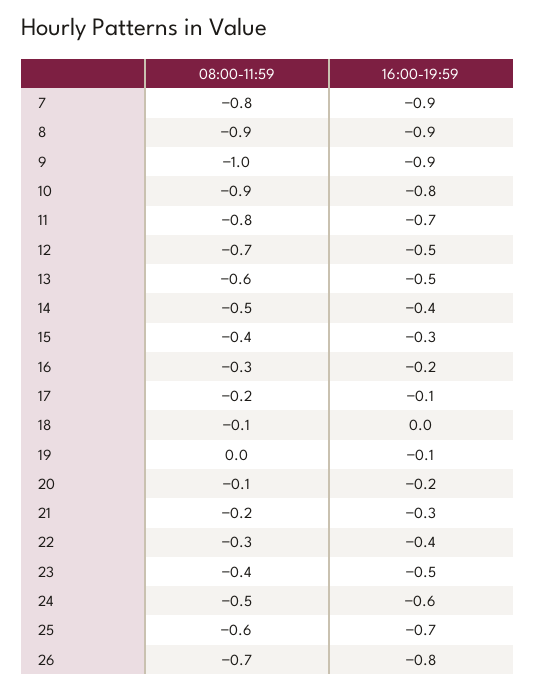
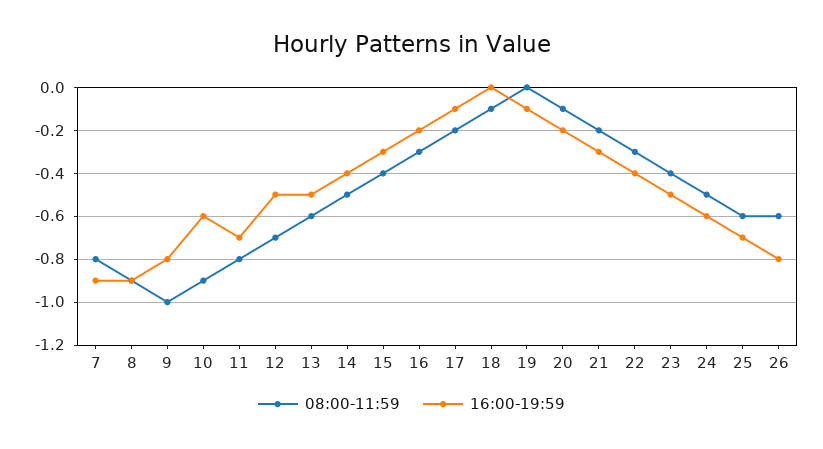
16:00-19:59, 9: -0.9 -> -0.8
16:00-19:59, 10: -0.8 -> -0.6
08:00-11:59, 26: -0.7 -> -0.6

